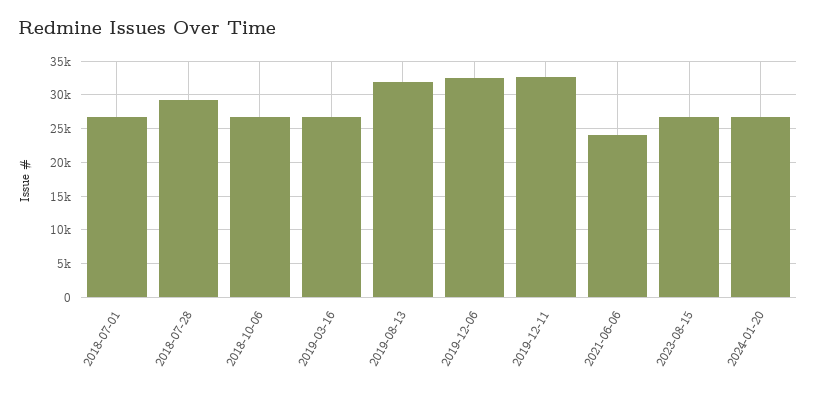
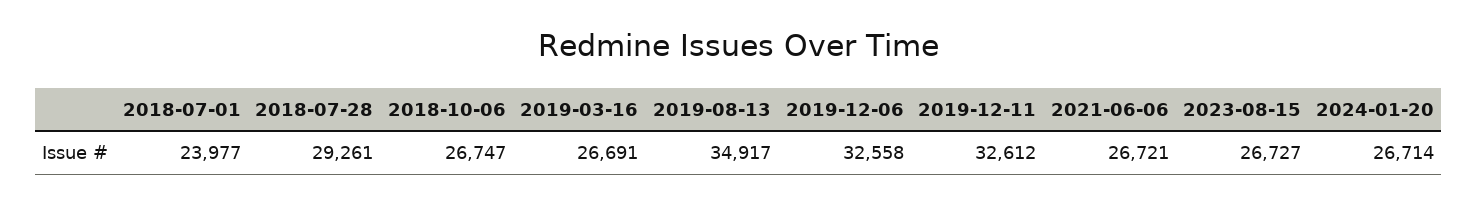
2018-07-01: 27000 -> 23977
2019-08-13: 32000 -> 34917
2021-06-06: 24000 -> 26721

